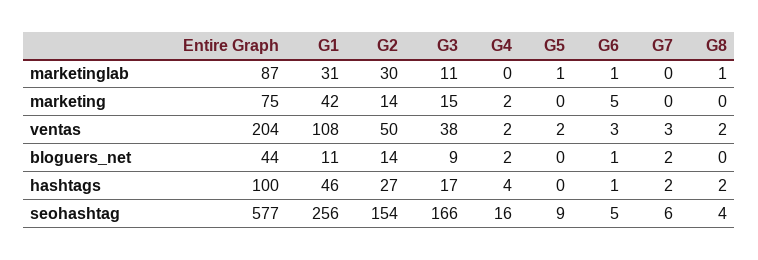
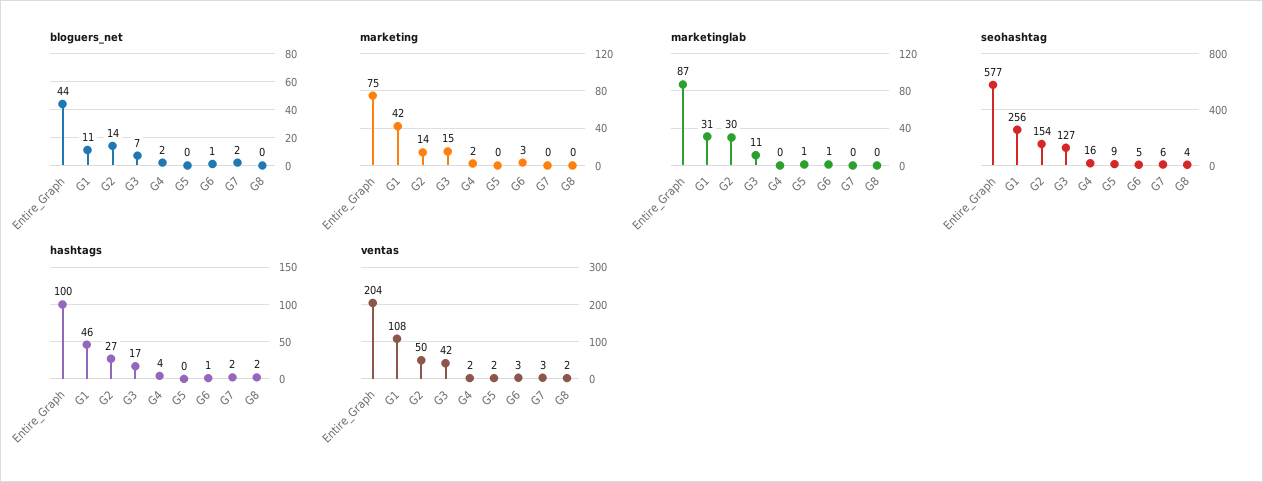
marketinglab, G8: 1 -> 0
marketing, G6: 5 -> 3
ventas, G3: 38 -> 42
bloguers_net, G3: 9 -> 7
seohashtag, G3: 166 -> 127

